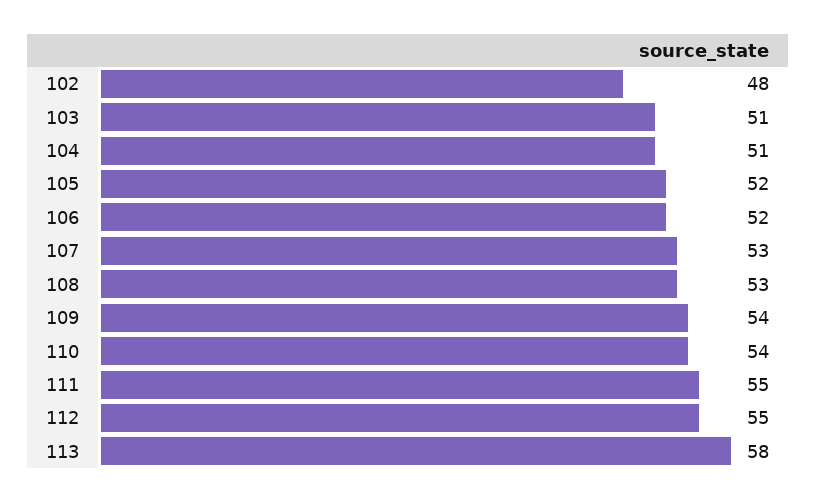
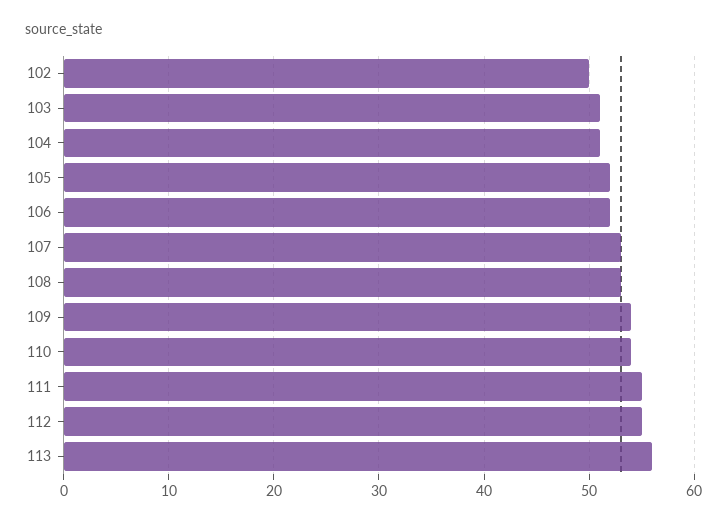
102: 48 -> 50
113: 58 -> 56

